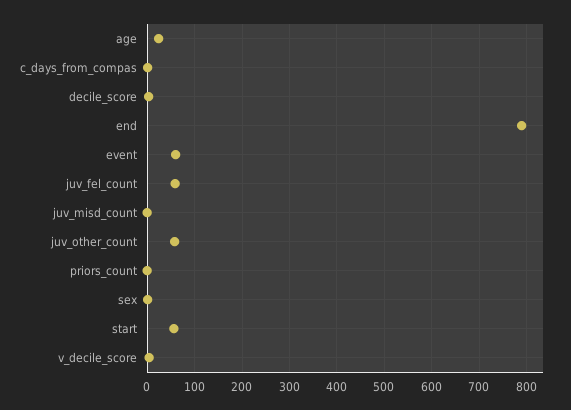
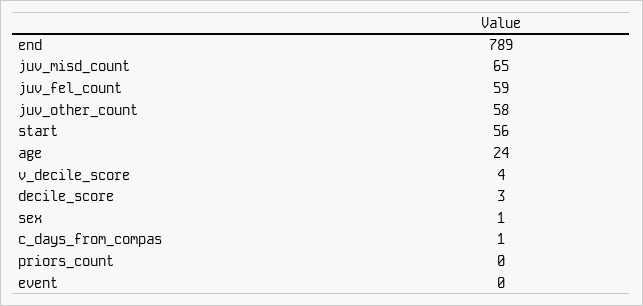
event: 60 -> 0
juv_misd_count: 0 -> 65

